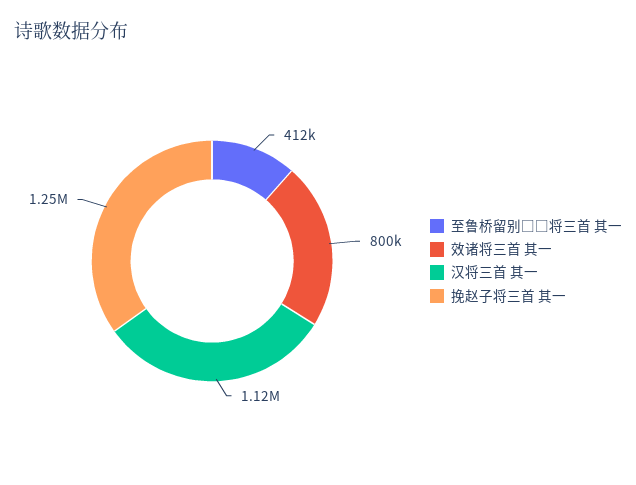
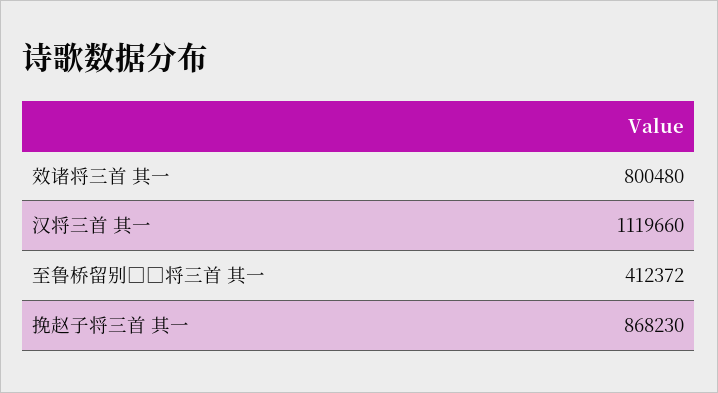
挽赵子将三首 其一: 1250000 -> 868230

